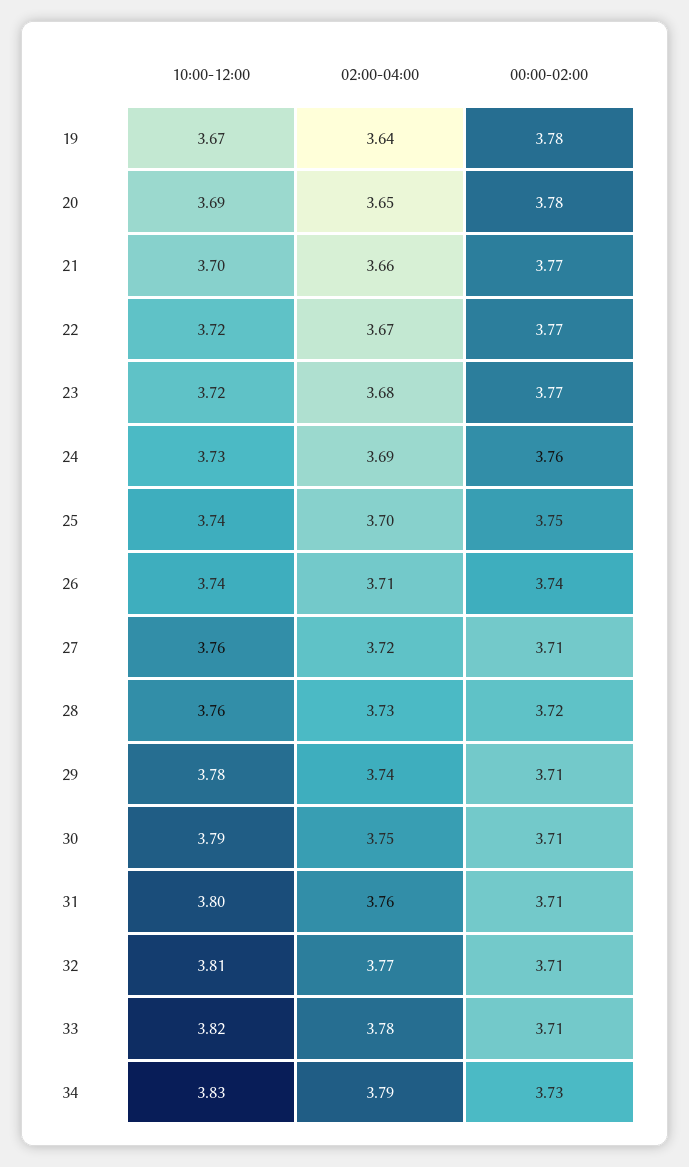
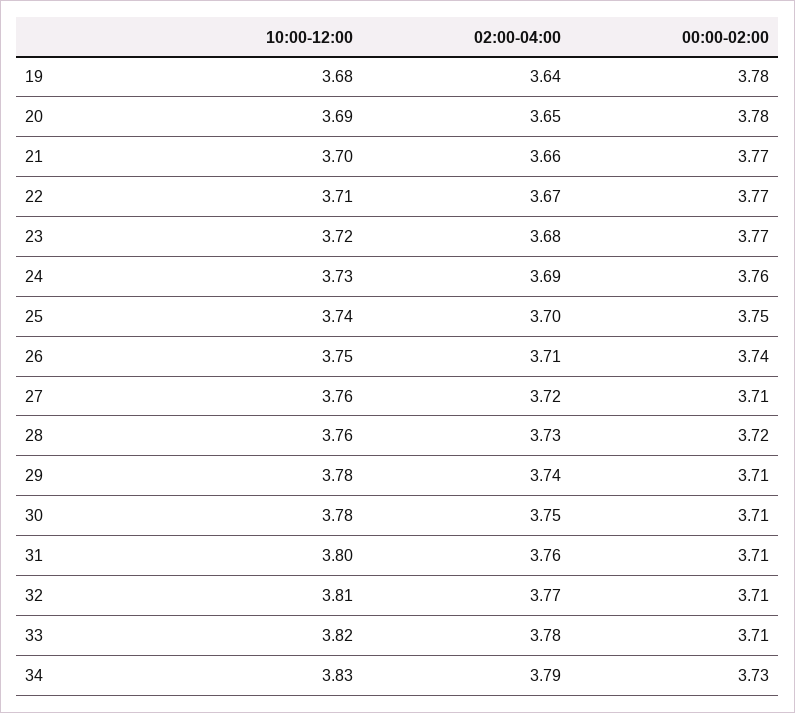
10:00-12:00, 19: 3.67 -> 3.68
10:00-12:00, 22: 3.72 -> 3.71
10:00-12:00, 26: 3.74 -> 3.75
10:00-12:00, 30: 3.79 -> 3.78

